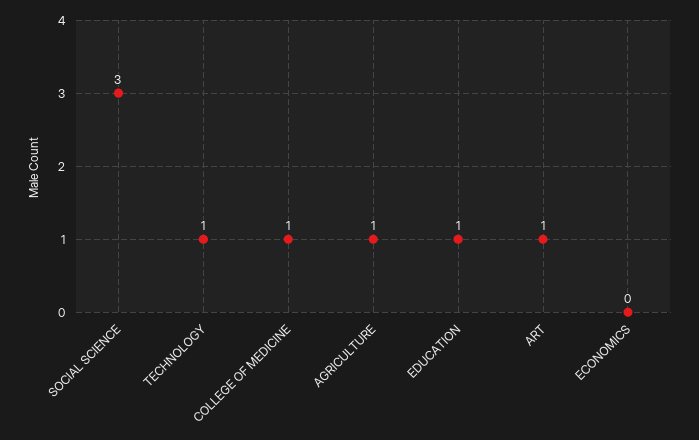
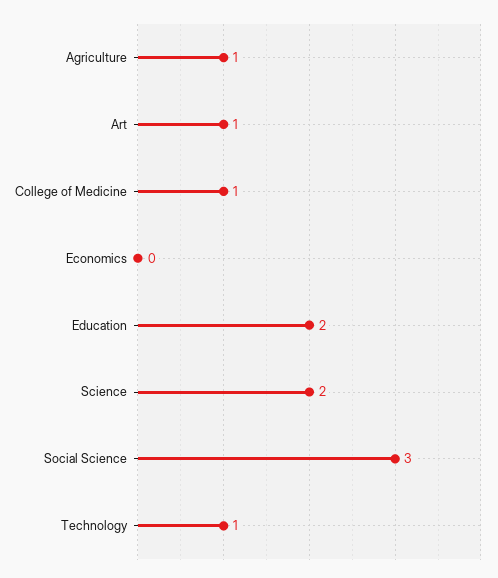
EDUCATION: 1 -> 2
Science: none -> 2

